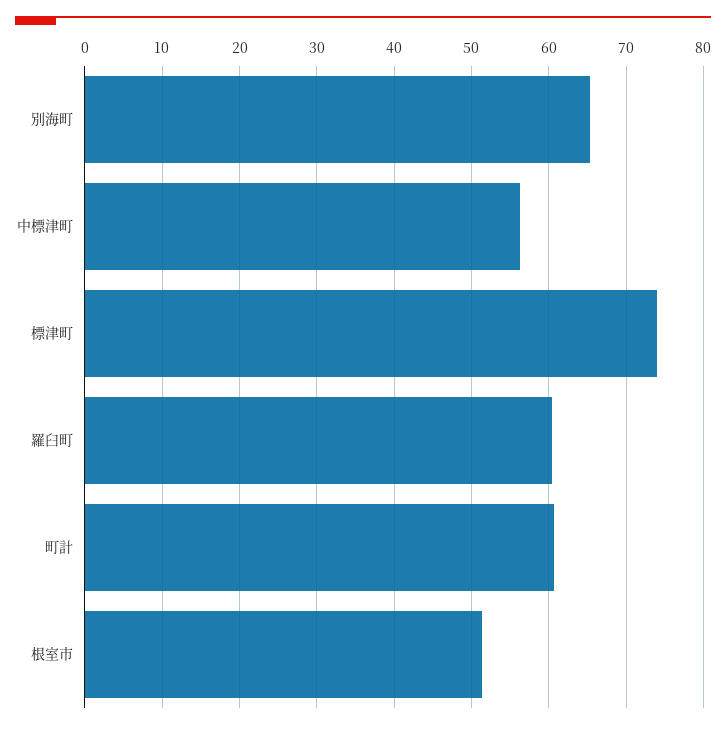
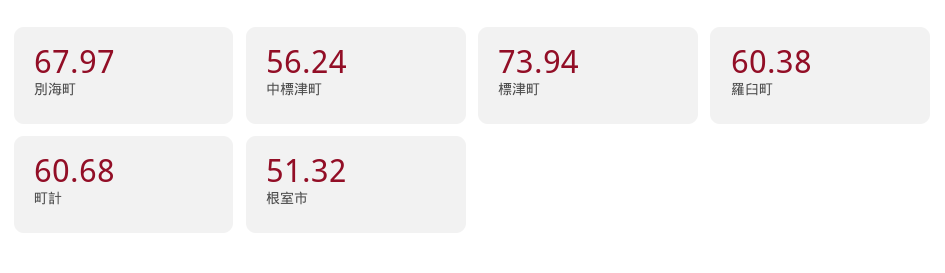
別海町: 65 -> 67.97

